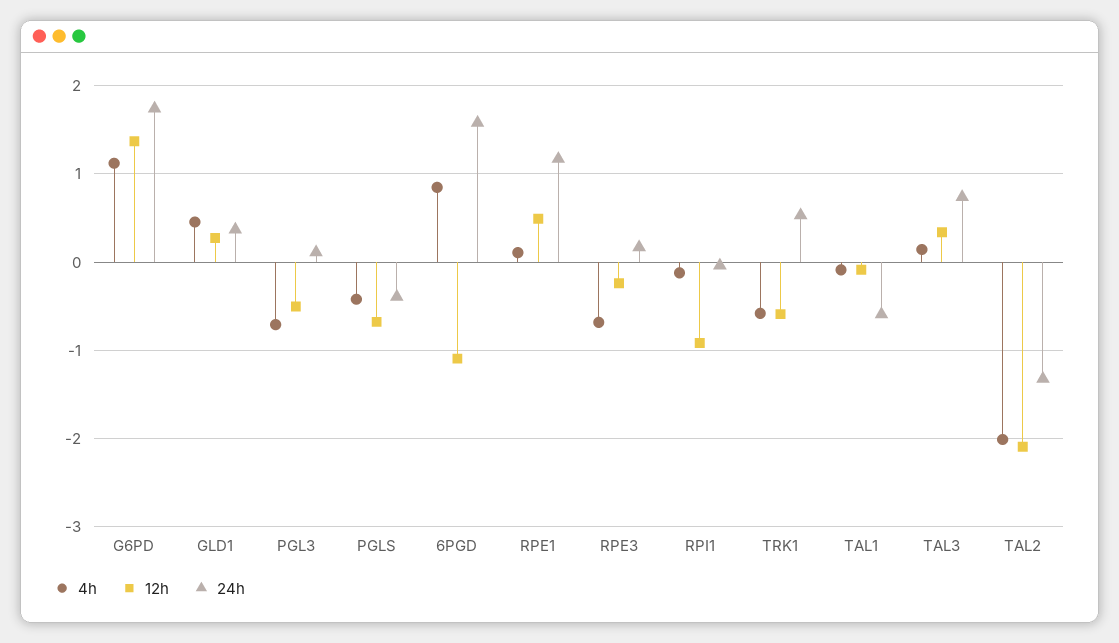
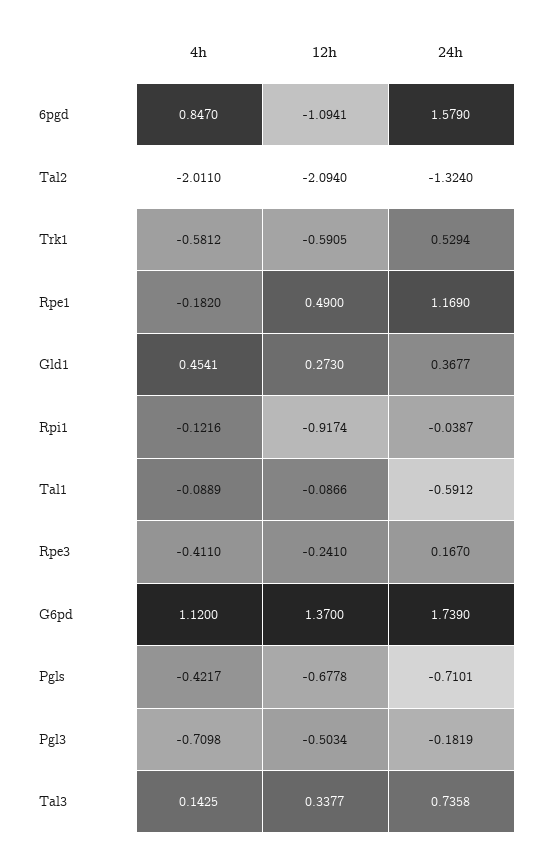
24h, PGL3: 0.1 -> -0.1819
24h, PGLS: -0.4 -> -0.7101
4h, RPE1: 0.1 -> -0.182
4h, RPE3: -0.7 -> -0.411

